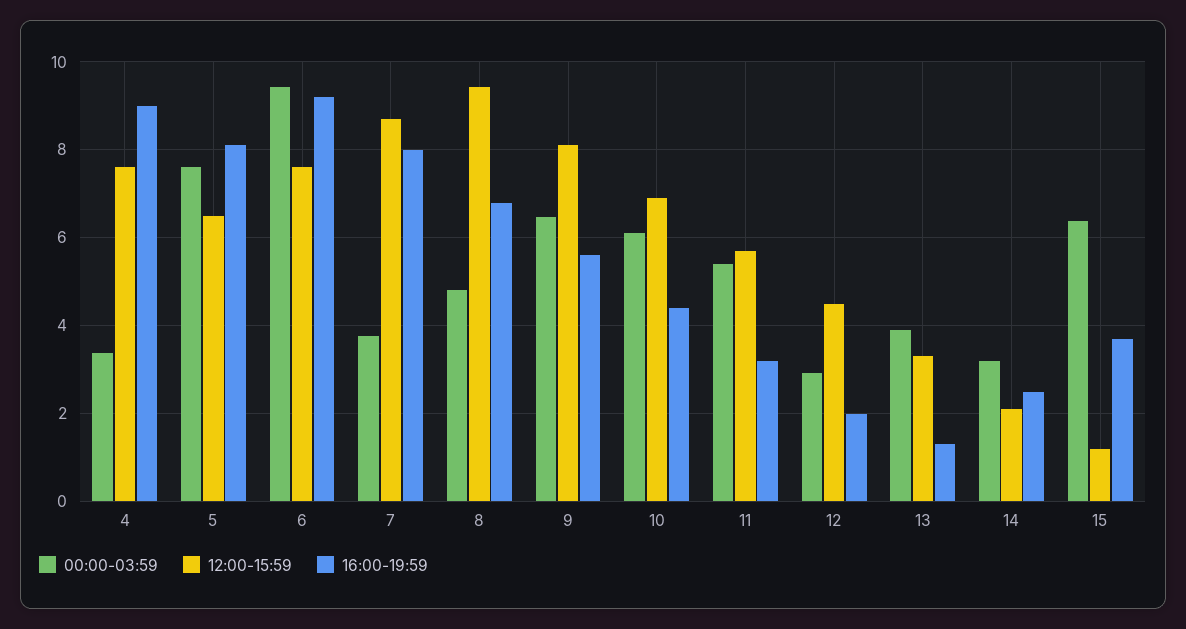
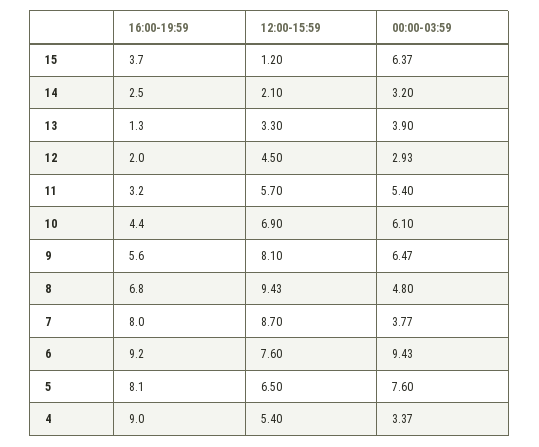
12:00-15:59, 4: 7.6 -> 5.4

